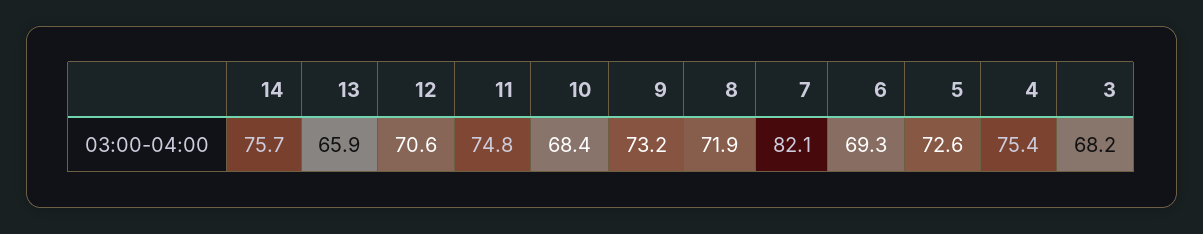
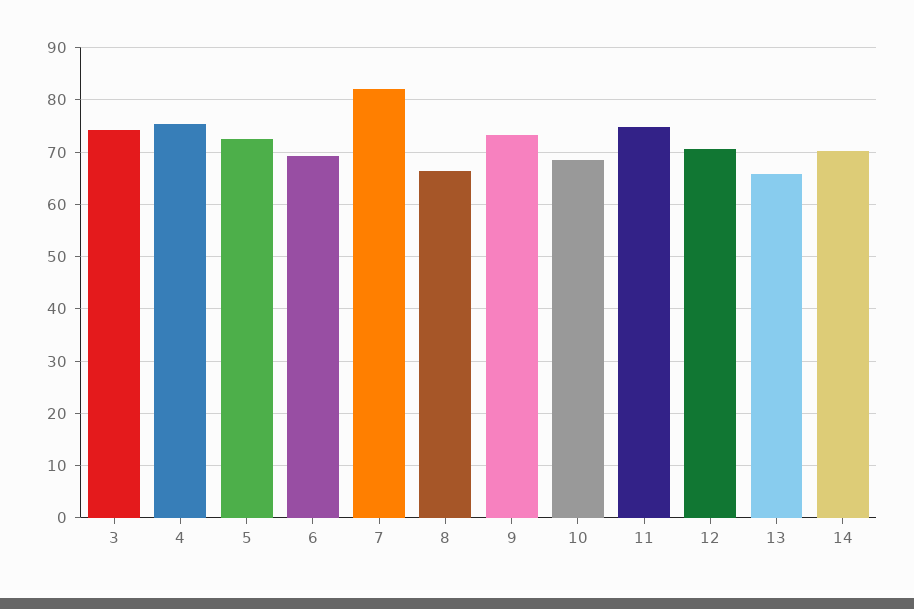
14: 75.7 -> 70
8: 71.9 -> 66
3: 68.2 -> 74

